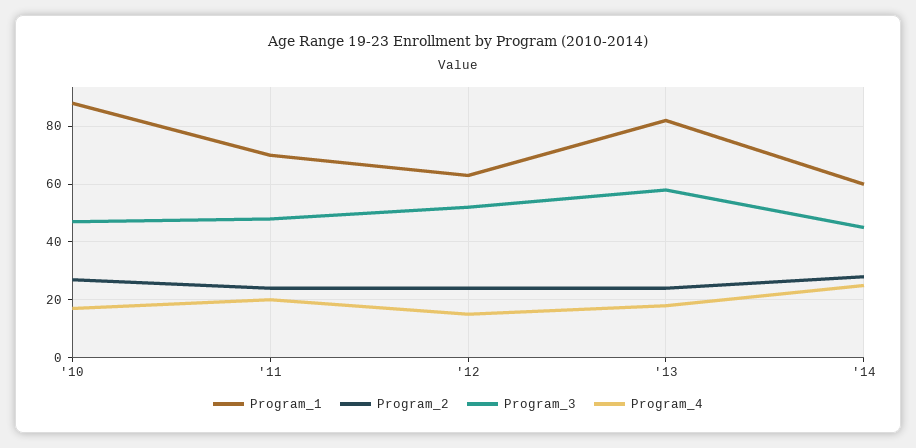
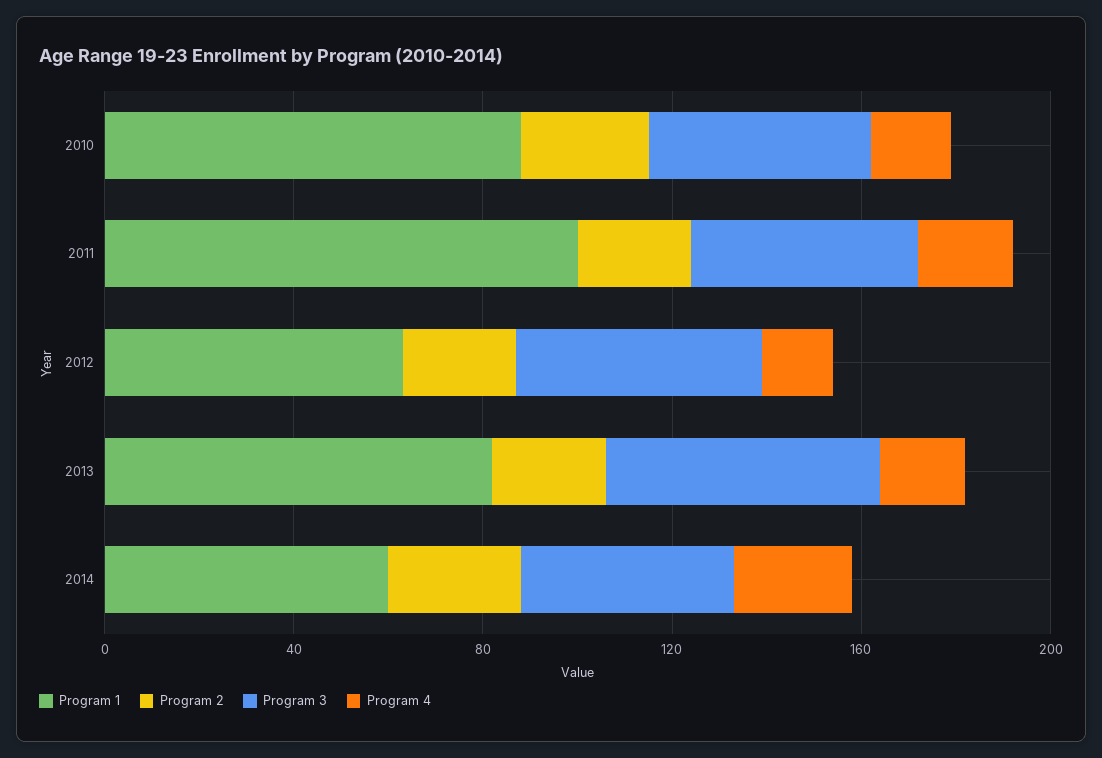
Program_1, '11: 70 -> 100

